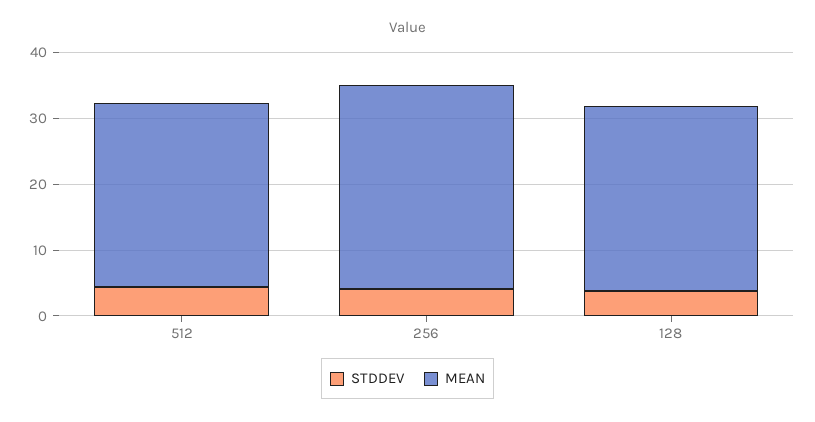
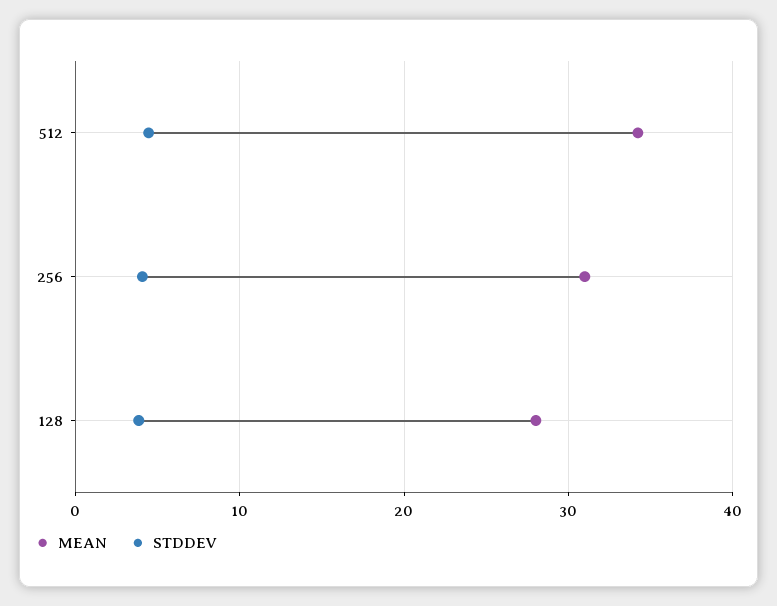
MEAN, 512: 28 -> 34

